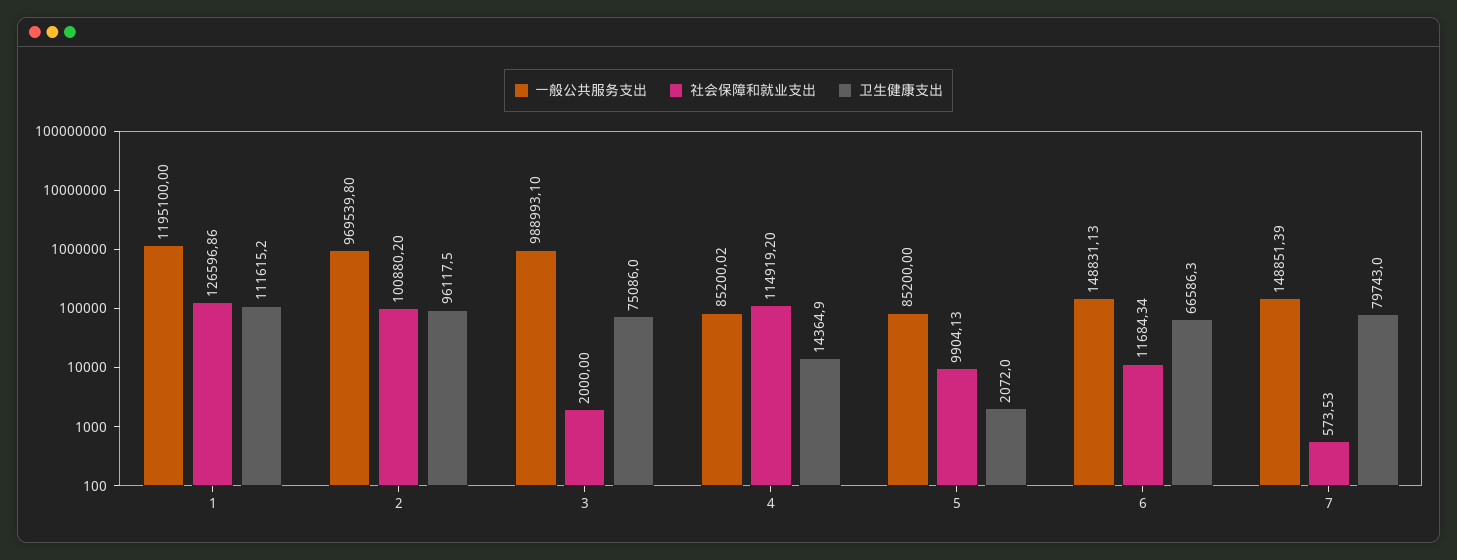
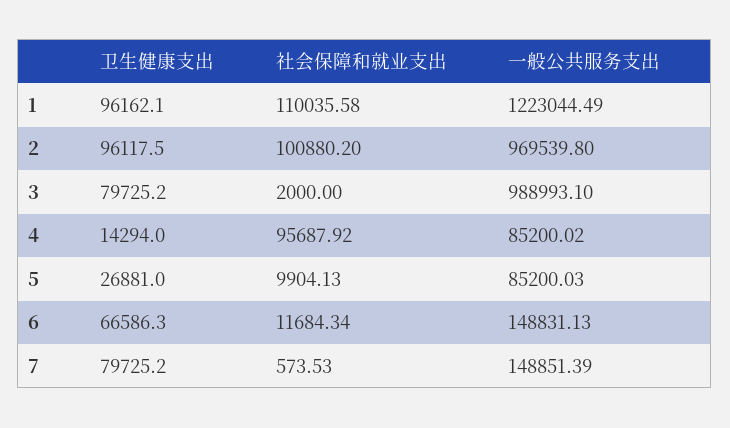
一般公共服务支出, 1: 1195100 -> 1223044.49
社会保障和就业支出, 1: 126596.86 -> 110035.58
卫生健康支出, 1: 111615.2 -> 96162.1
卫生健康支出, 3: 75086 -> 79725.2
社会保障和就业支出, 4: 114919.2 -> 95687.92
卫生健康支出, 4: 14364.9 -> 14294
一般公共服务支出, 5: 85200 -> 85200.03
卫生健康支出, 5: 2072 -> 26881
卫生健康支出, 7: 79743 -> 79725.2

